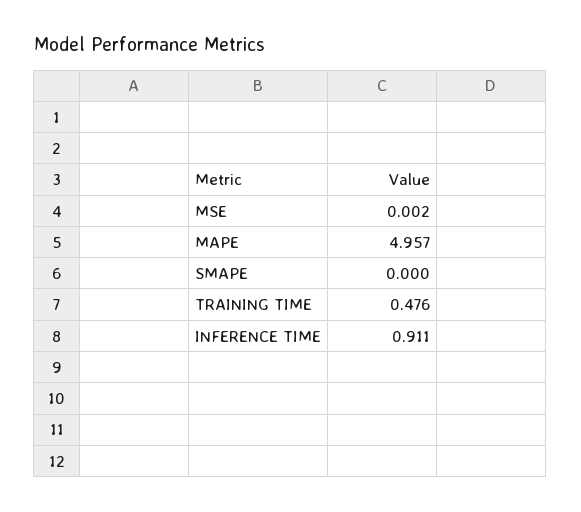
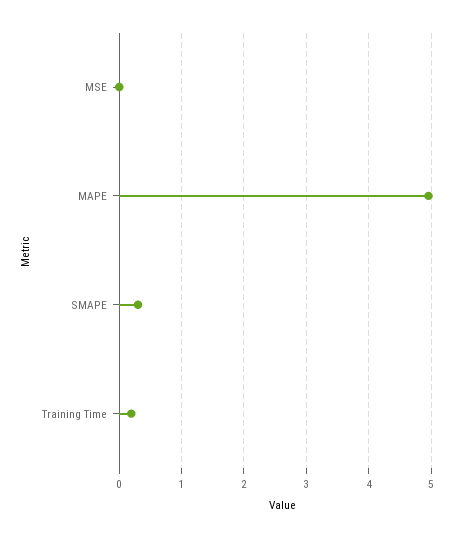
SMAPE: 0 -> 0.3
TRAINING TIME: 0.476 -> 0.2
INFERENCE TIME: 0.911 -> none

